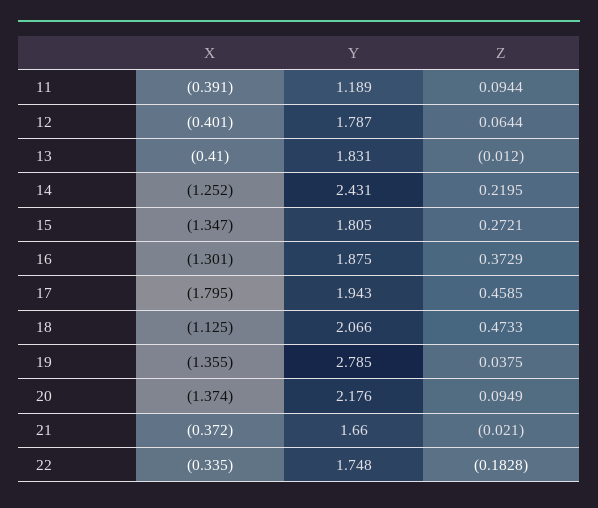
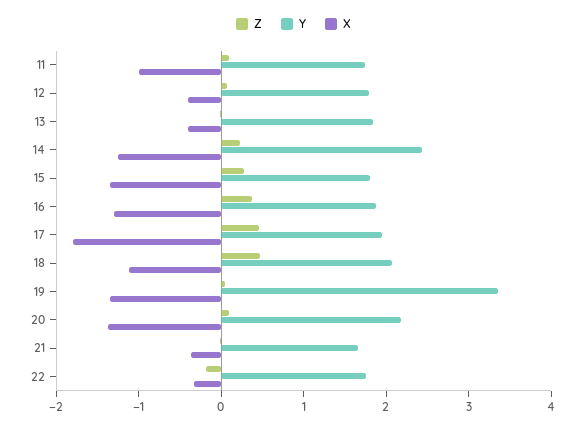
X, 11: -0.391 -> -1
Y, 11: 1.189 -> 1.8
Y, 19: 2.785 -> 3.4

